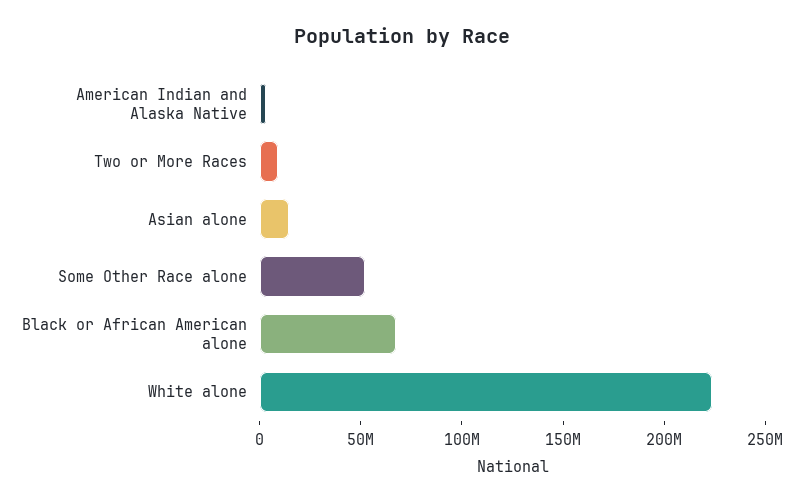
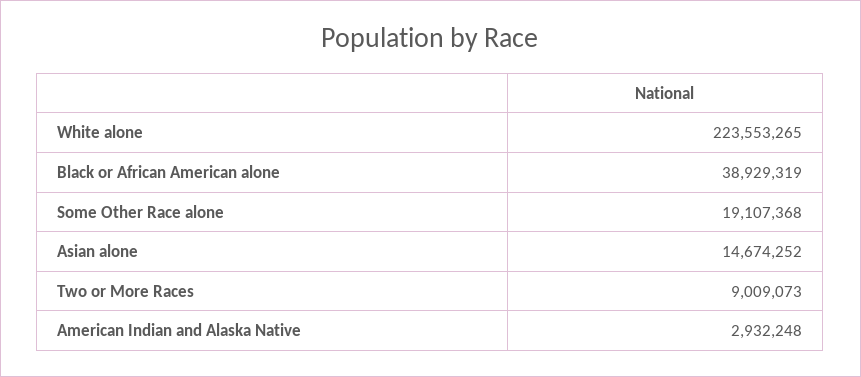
Some Other Race alone: 50000000 -> 19107368
Black or African American alone: 70000000 -> 38929319

